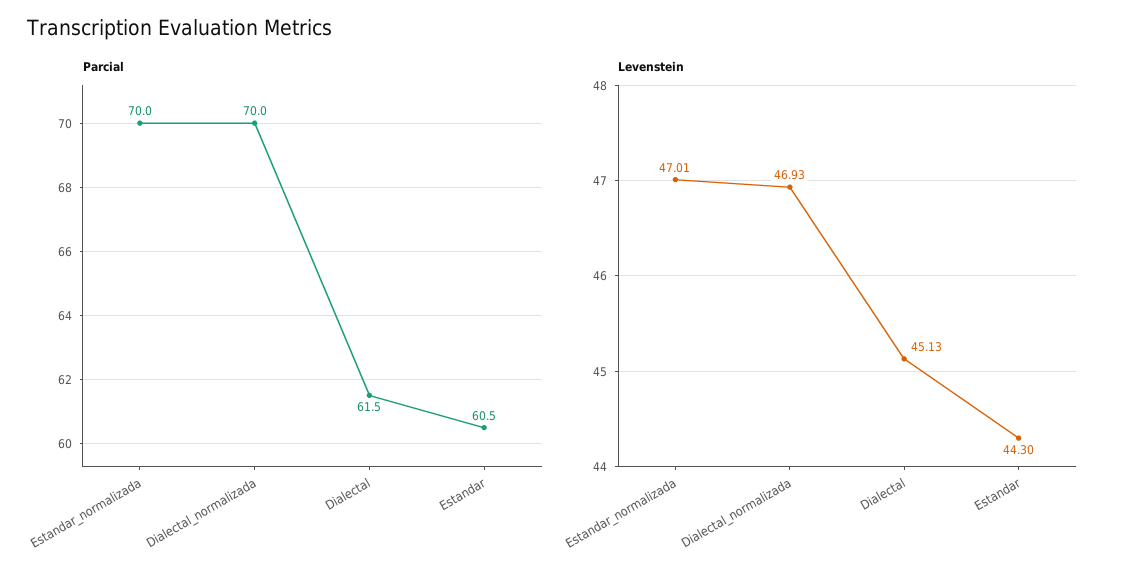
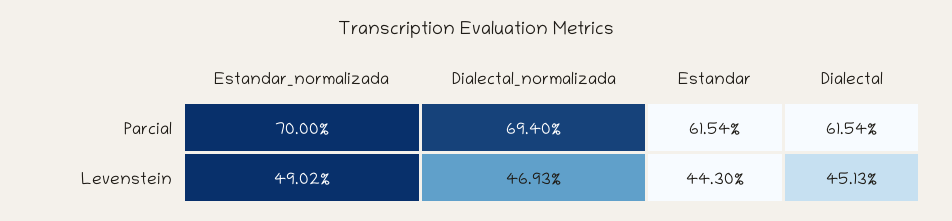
Parcial, Dialectal_normalizada: 70 -> 69.4
Parcial, Estandar: 60.5 -> 61.54
Levenstein, Estandar_normalizada: 47.01 -> 49.02

